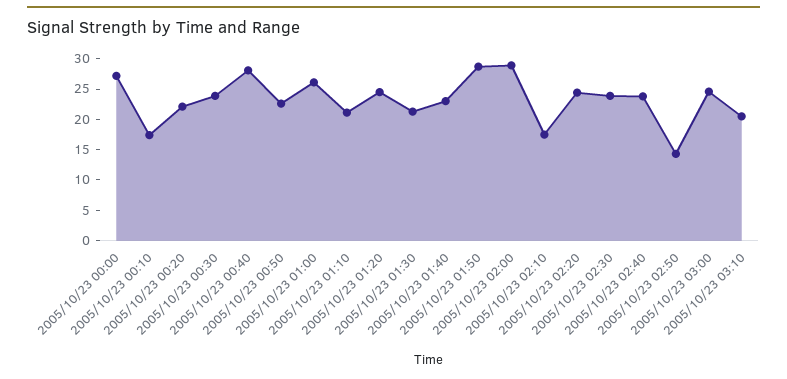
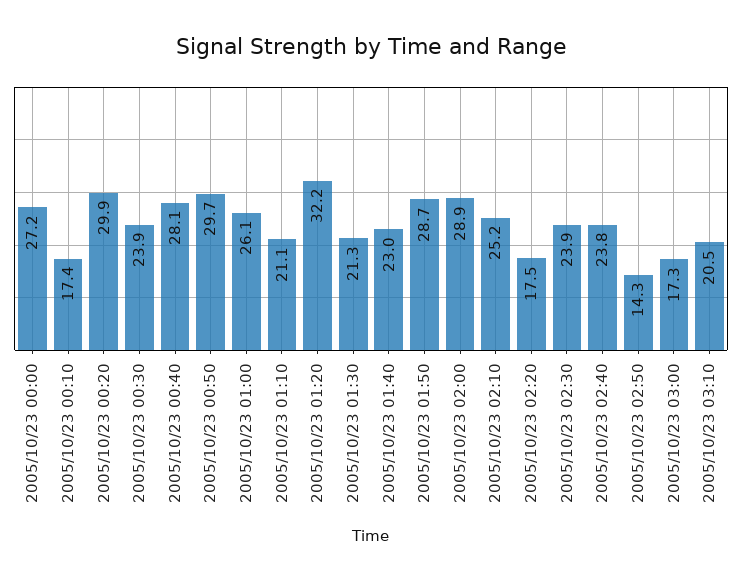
2005/10/23 00:20: 22.5 -> 29.9
2005/10/23 00:50: 22.5 -> 29.7
2005/10/23 01:20: 25 -> 32.2
2005/10/23 02:10: 17.5 -> 25.2
2005/10/23 02:20: 25 -> 17.5
2005/10/23 03:00: 25 -> 17.3

